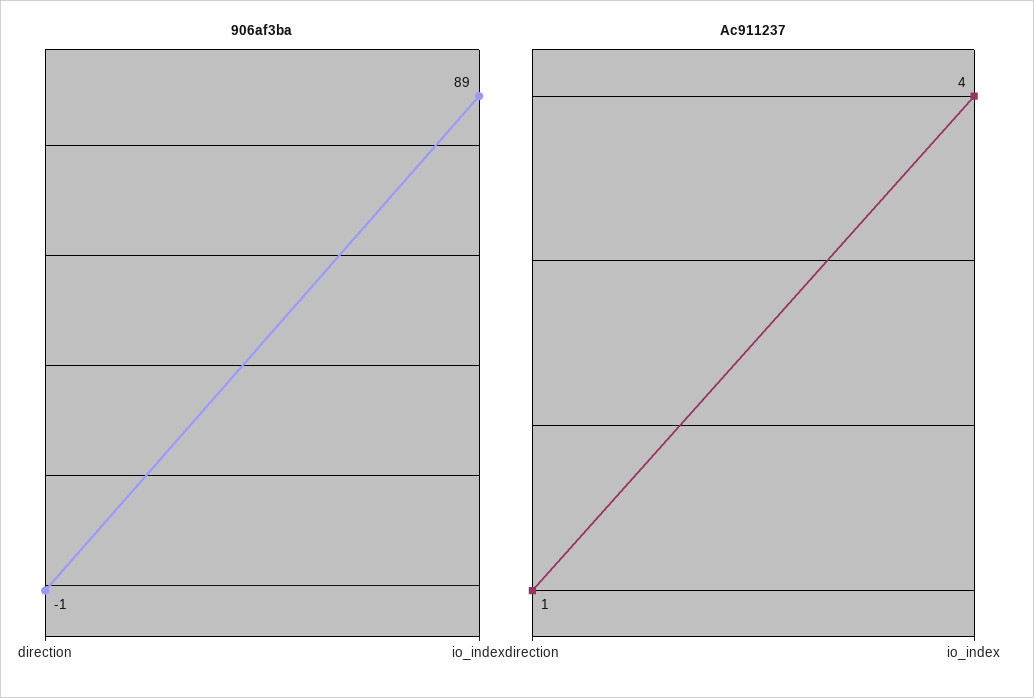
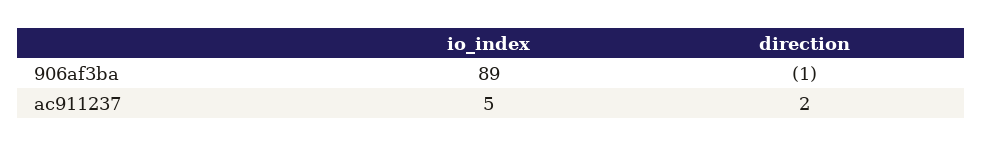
Ac911237, direction: 1 -> 2
Ac911237, io_index: 4 -> 5

